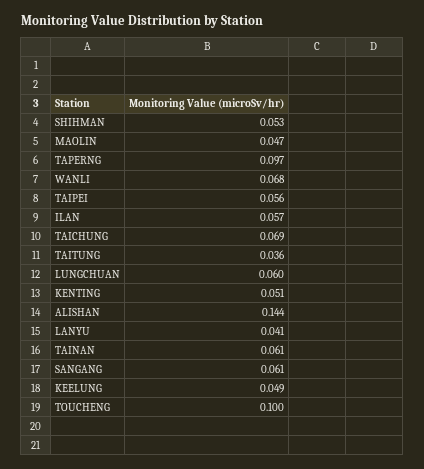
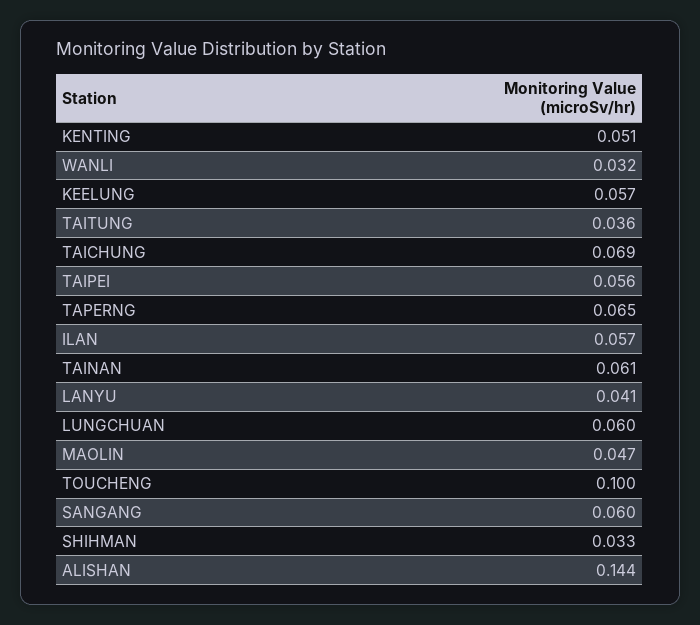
SHIHMAN: 0.053 -> 0.033
TAPERNG: 0.097 -> 0.065
WANLI: 0.068 -> 0.032
SANGANG: 0.061 -> 0.06
KEELUNG: 0.049 -> 0.057

